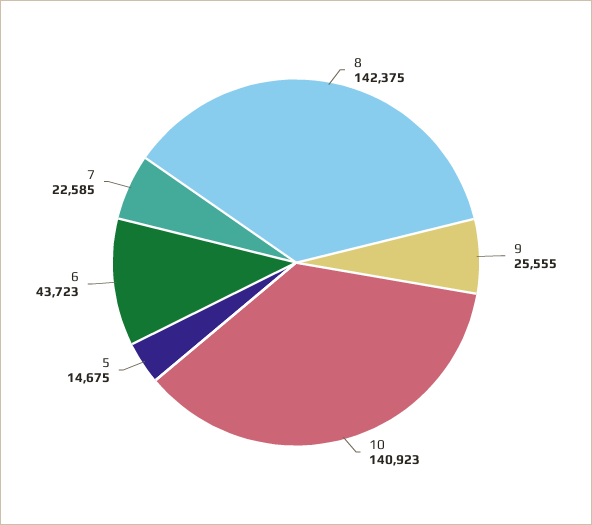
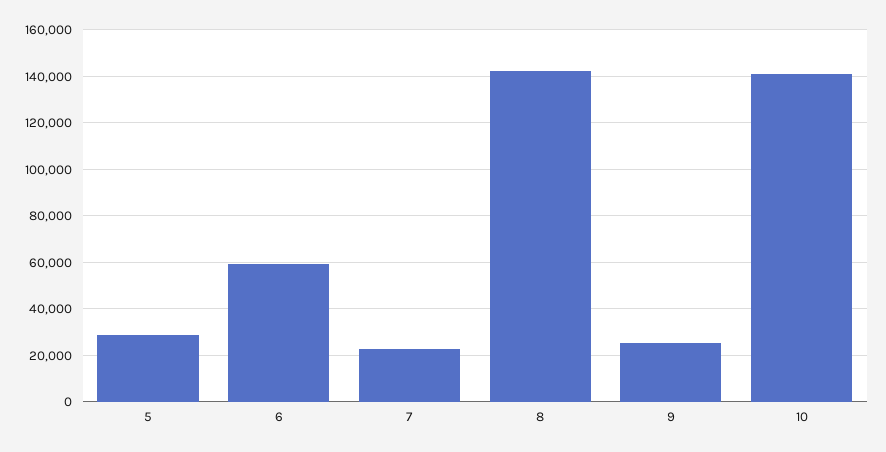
5: 14675 -> 30000
6: 43723 -> 60000

